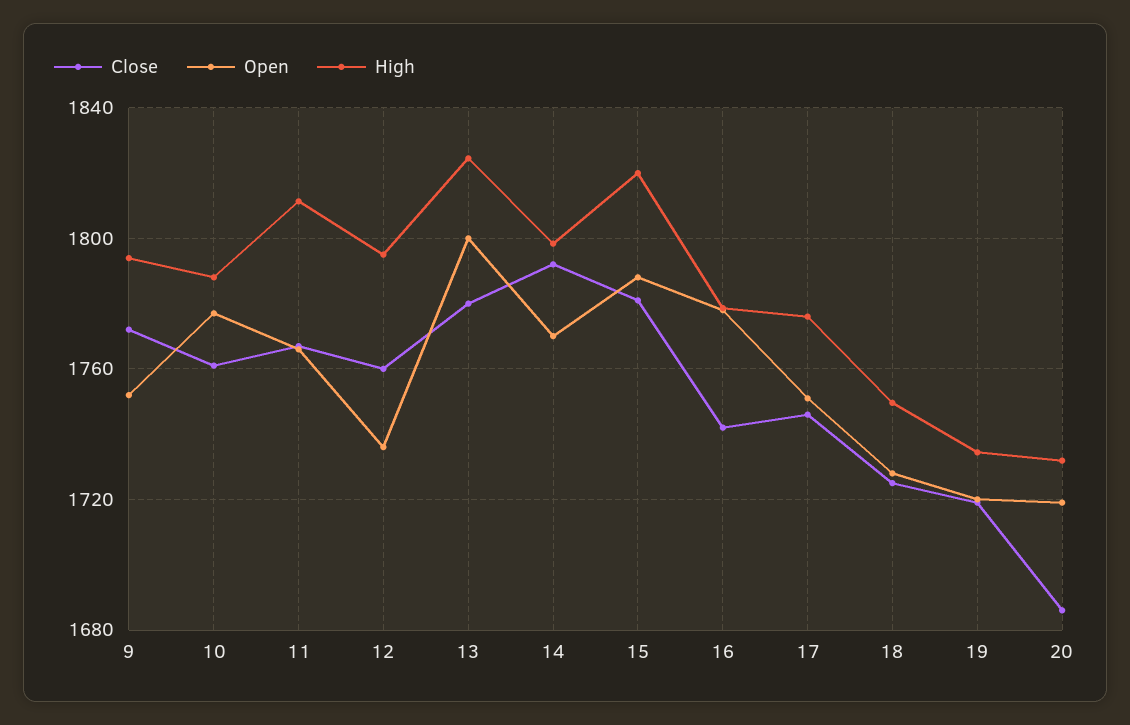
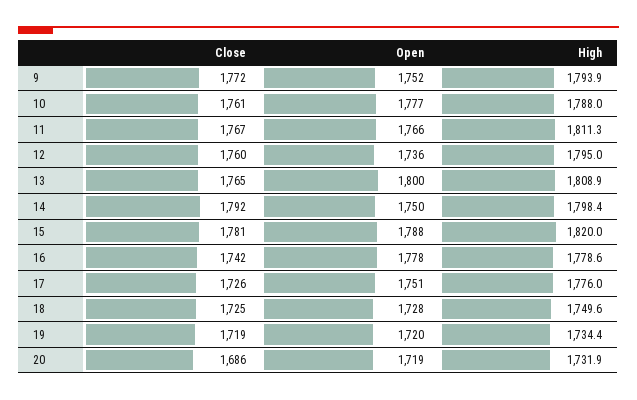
Close, 13: 1780 -> 1765
High, 13: 1825 -> 1808.9
Open, 14: 1770 -> 1750
Close, 17: 1745 -> 1726

